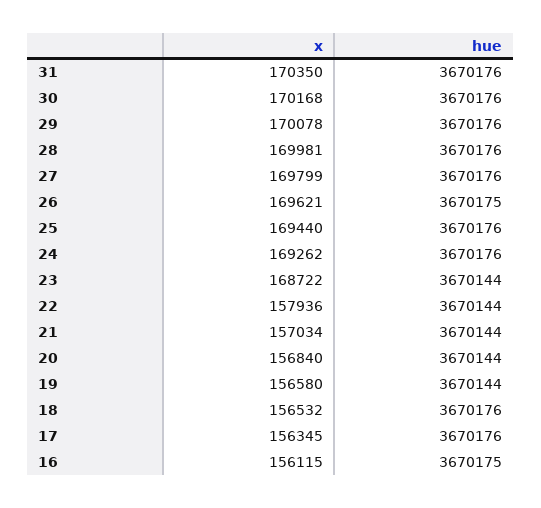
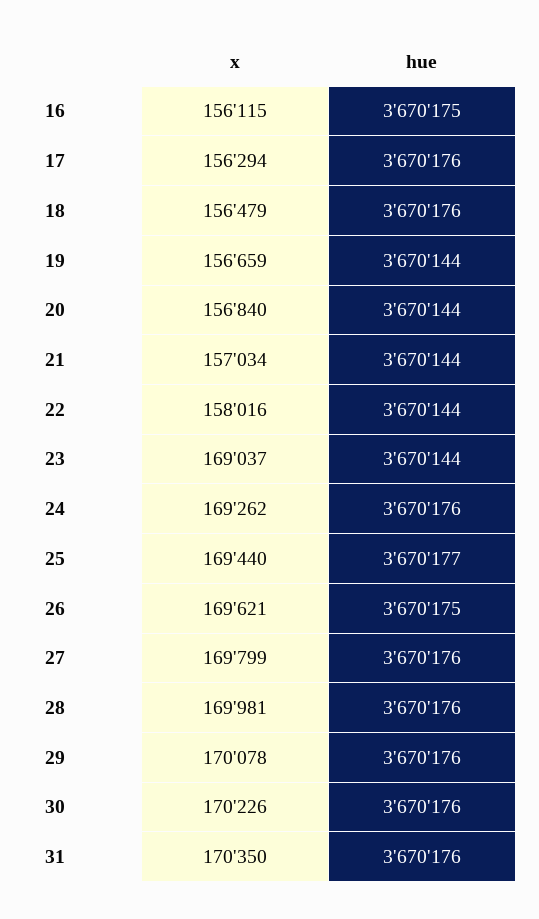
x, 30: 170168 -> 170226
hue, 25: 3670176 -> 3670177
x, 23: 168722 -> 169037
x, 22: 157936 -> 158016
x, 19: 156580 -> 156659
x, 18: 156532 -> 156479
x, 17: 156345 -> 156294

